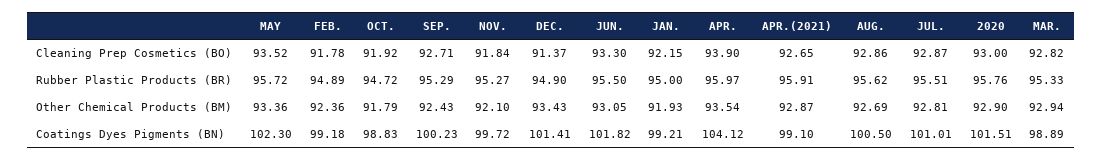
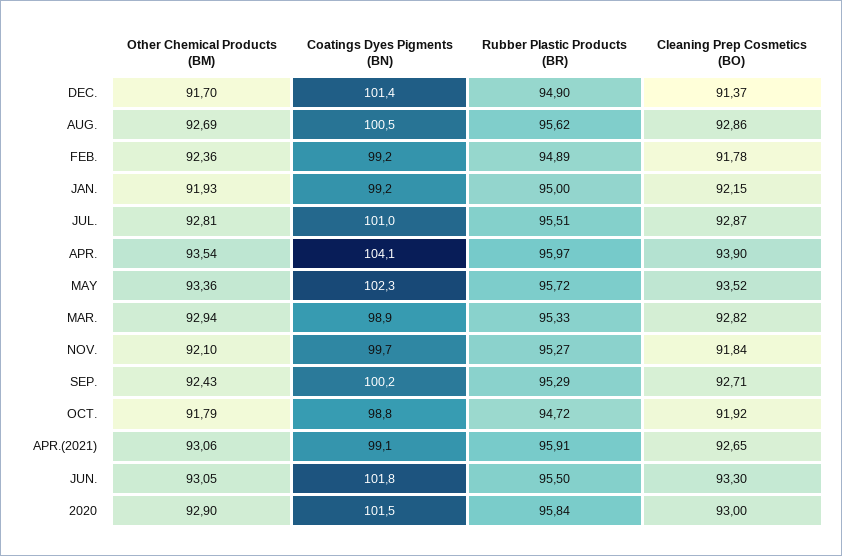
2020, Rubber Plastic Products (BR): 95.76 -> 95.84
DEC., Other Chemical Products (BM): 93.43 -> 91.7
APR.(2021), Other Chemical Products (BM): 92.87 -> 93.06

